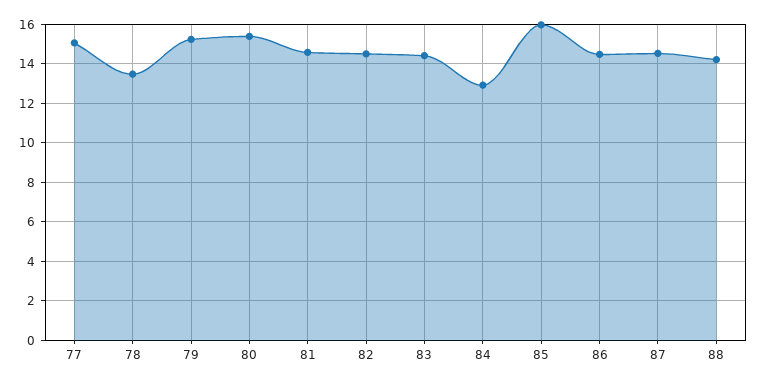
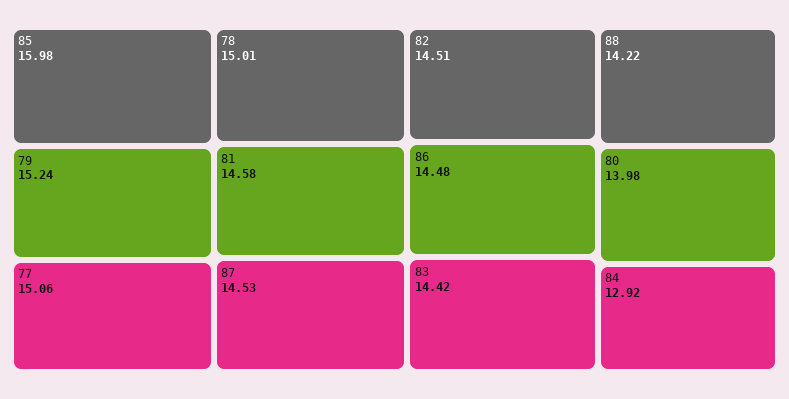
78: 13.5 -> 15.01
80: 15.5 -> 13.98

